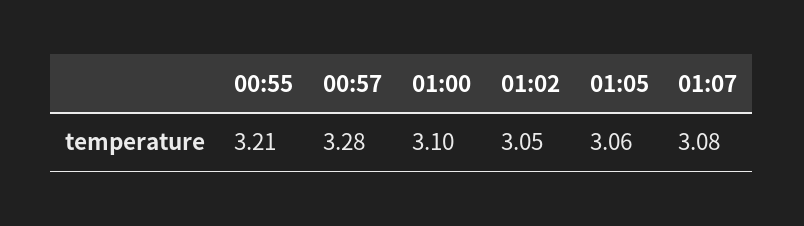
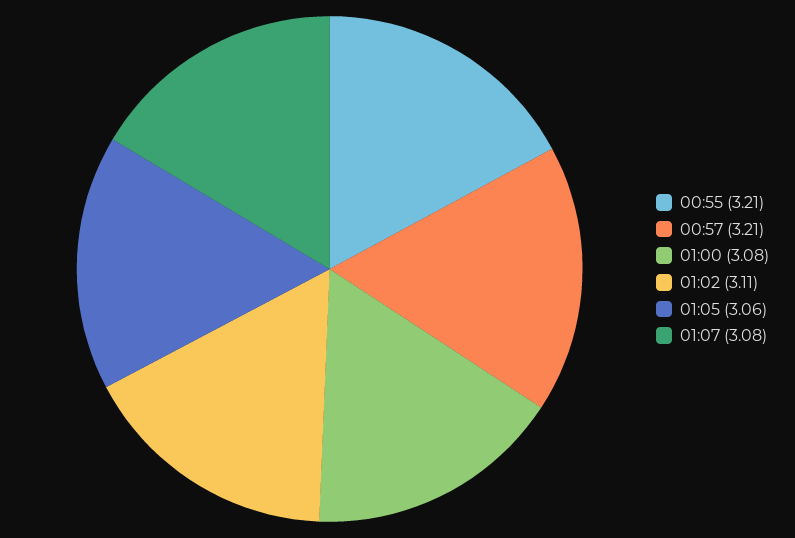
00:57: 3.28 -> 3.21
01:00: 3.1 -> 3.08
01:02: 3.05 -> 3.11

